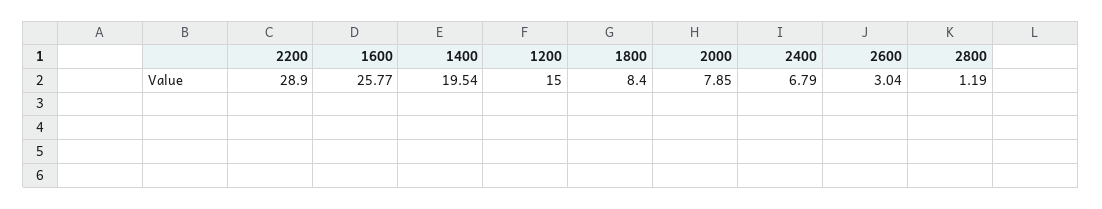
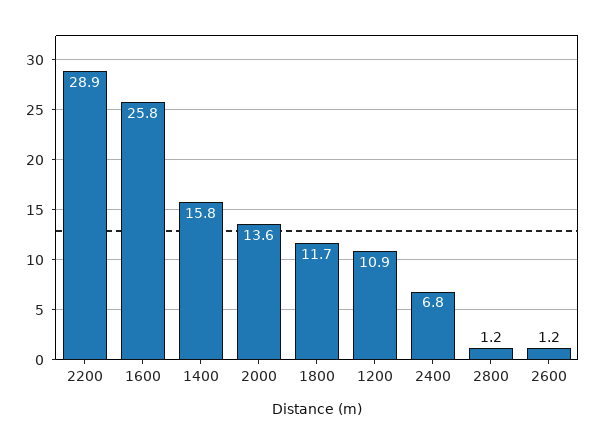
1400: 19.54 -> 15.8
1200: 15 -> 10.9
1800: 8.4 -> 11.7
2000: 7.85 -> 13.6
2600: 3.04 -> 1.2

